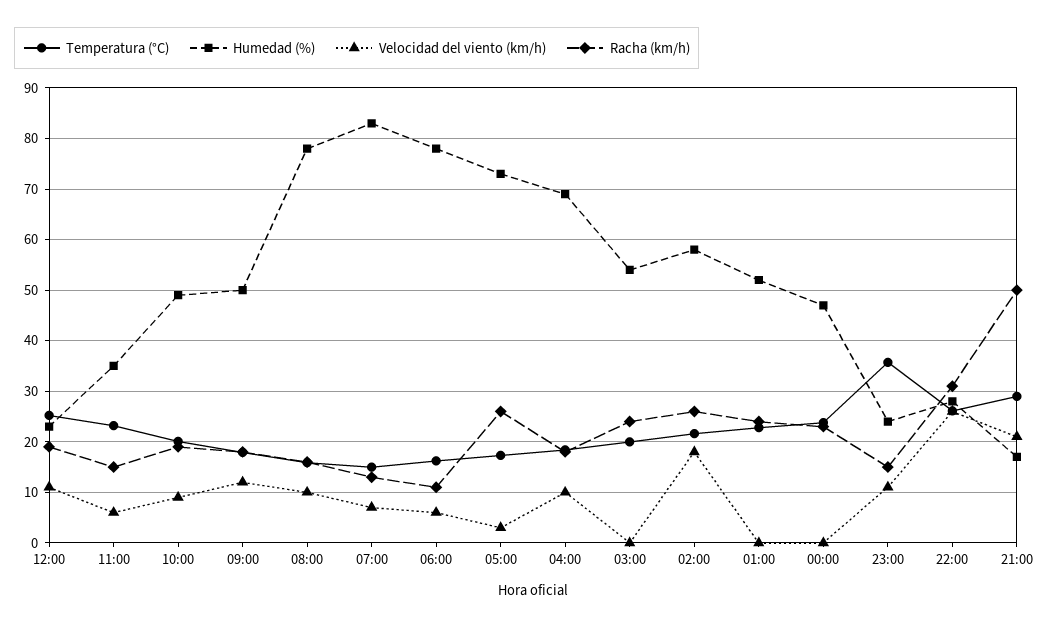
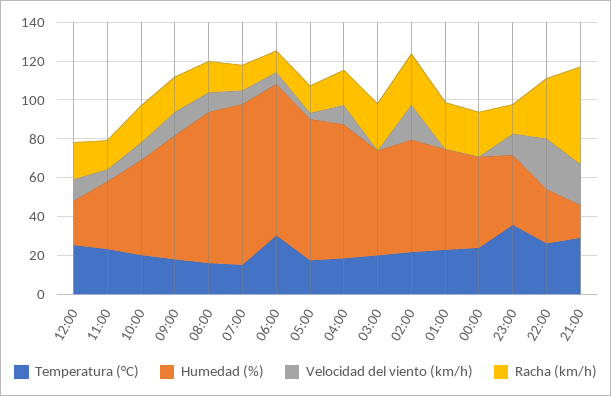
Humedad (%), 09:00: 50 -> 65
Temperatura (°C), 06:00: 16 -> 30
Racha (km/h), 05:00: 26 -> 15
Humedad (%), 23:00: 24 -> 35

